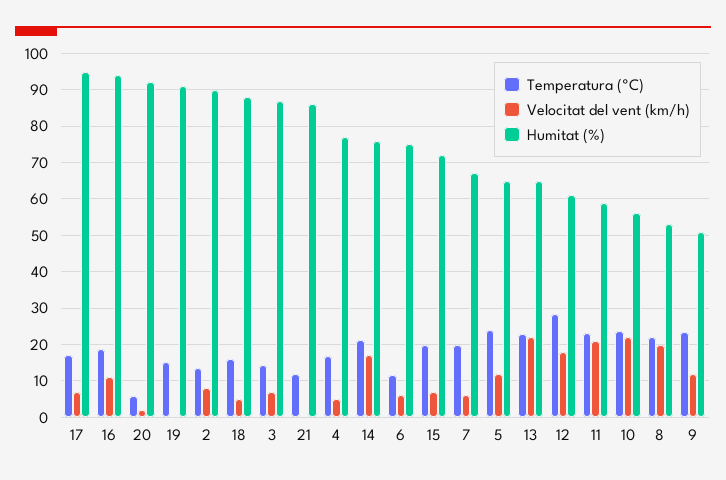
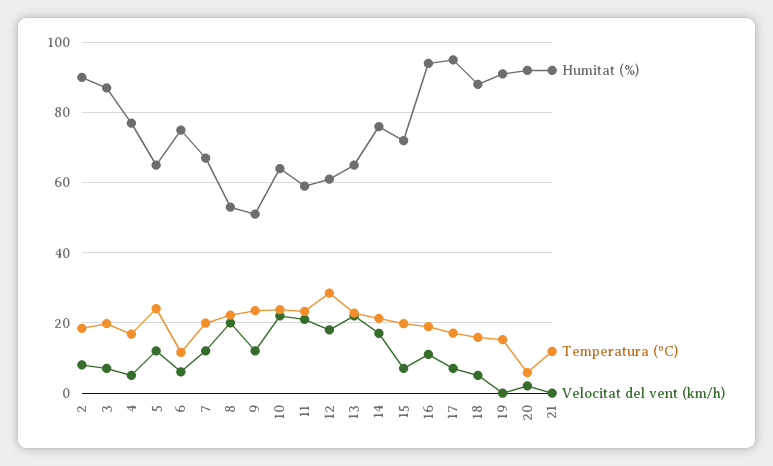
Temperatura (ºC), 2: 14 -> 18
Temperatura (ºC), 3: 14 -> 20
Humitat (%), 21: 86 -> 92
Velocitat del vent (km/h), 7: 6 -> 12
Humitat (%), 10: 56 -> 64

